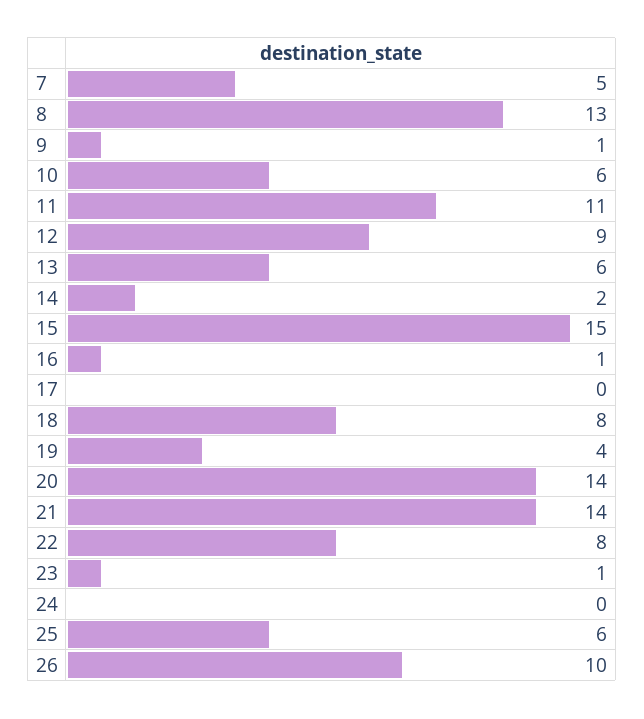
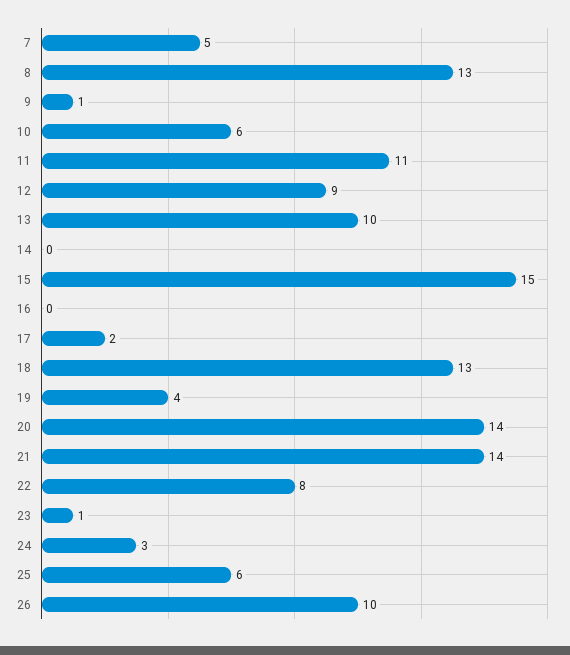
13: 6 -> 10
14: 2 -> 0
16: 1 -> 0
17: 0 -> 2
18: 8 -> 13
24: 0 -> 3

